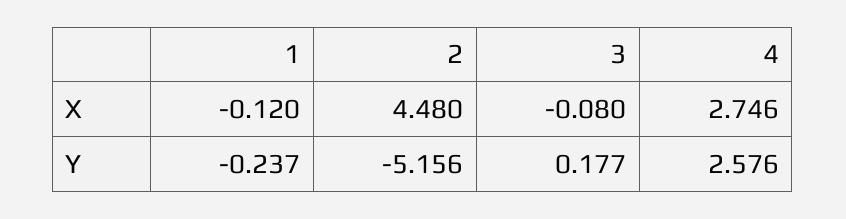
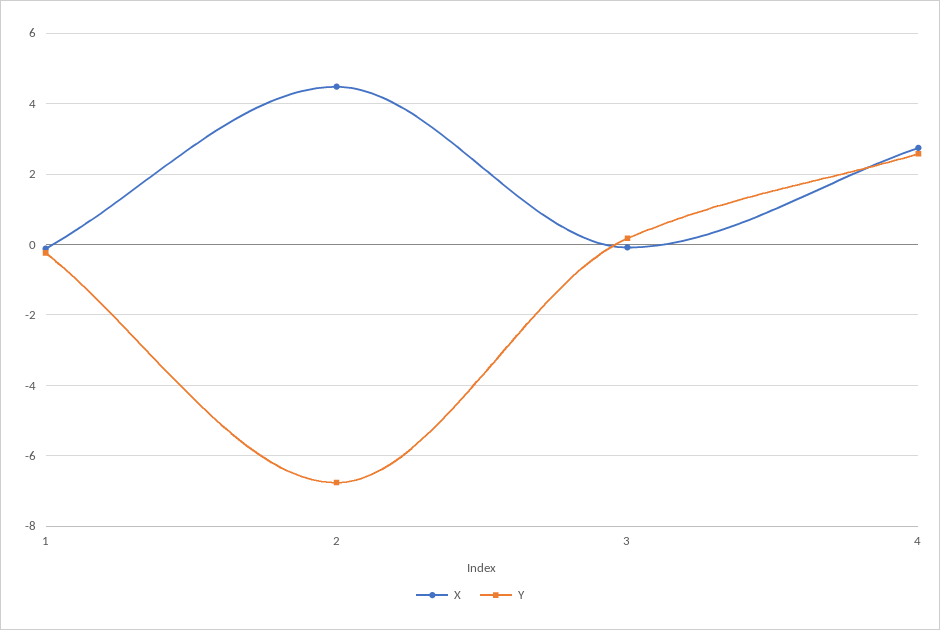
Y, 2: -5.156 -> -6.8

